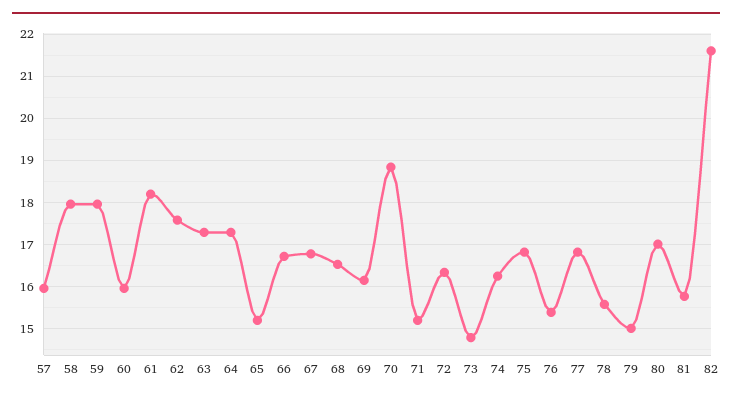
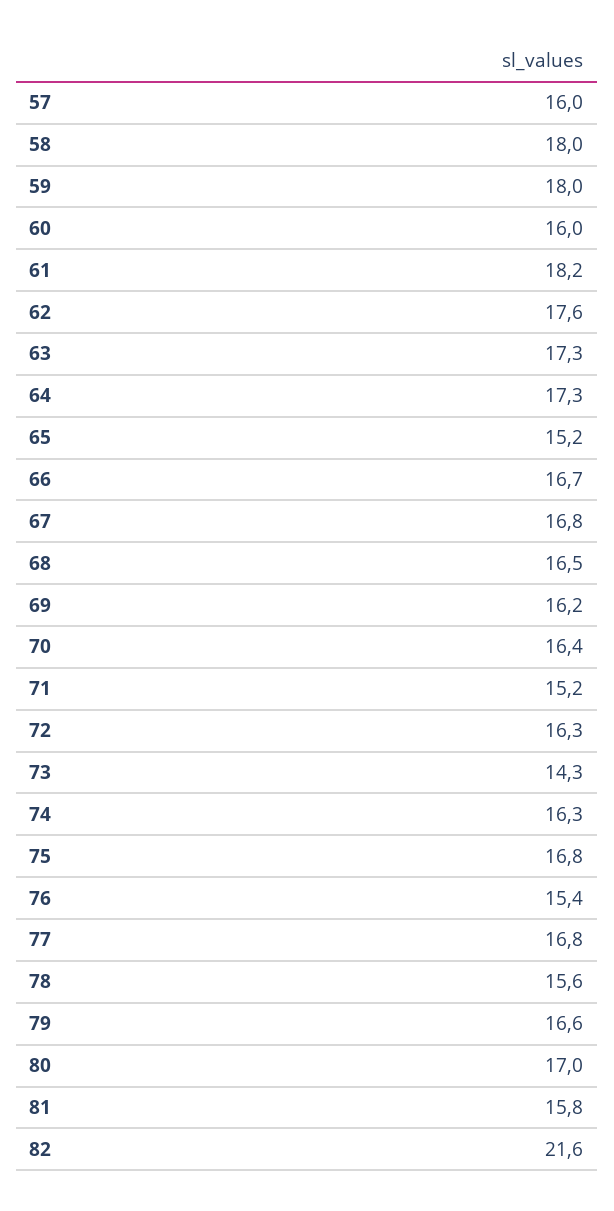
70: 18.8 -> 16.4
73: 14.8 -> 14.3
79: 15 -> 16.6

